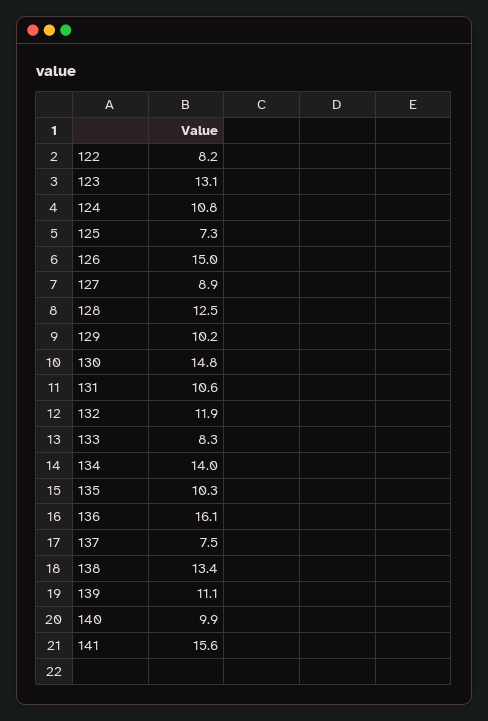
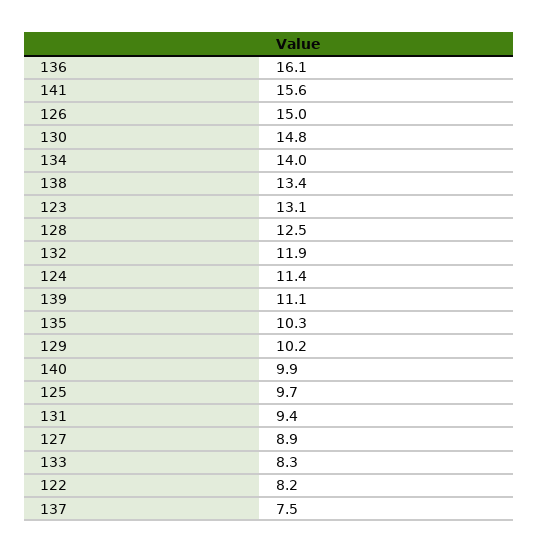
124: 10.8 -> 11.4
125: 7.3 -> 9.7
131: 10.6 -> 9.4

